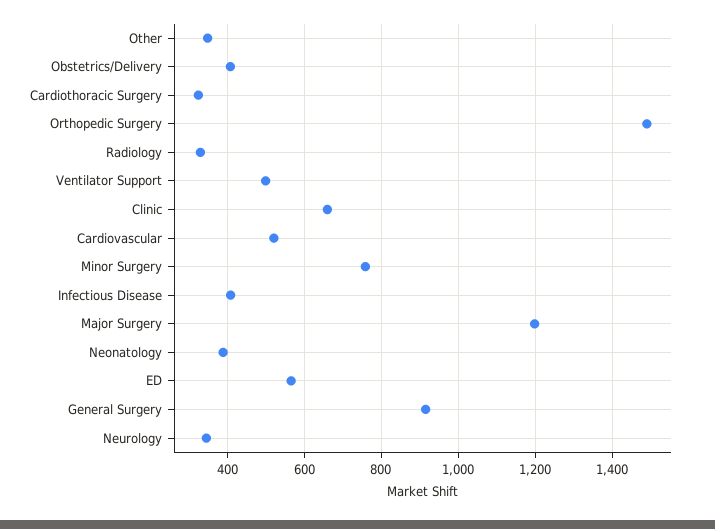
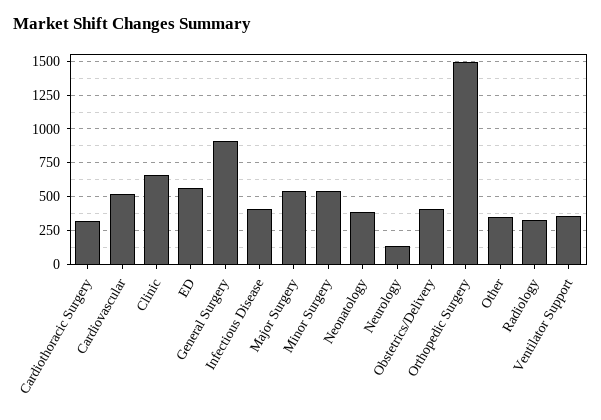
Ventilator Support: 500 -> 350
Minor Surgery: 760 -> 550
Major Surgery: 1200 -> 550
Neurology: 340 -> 150

